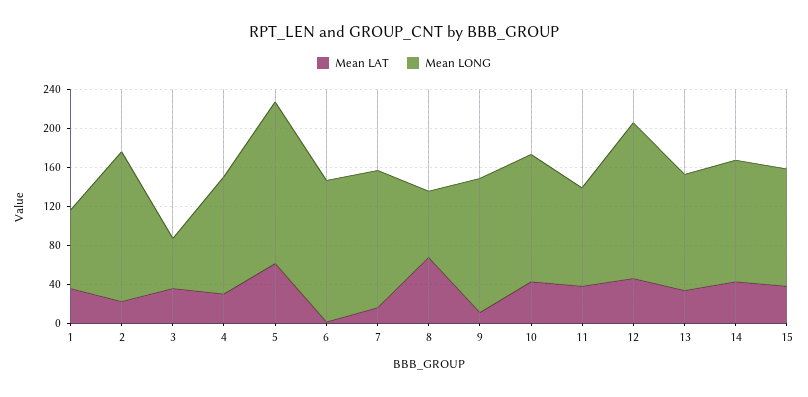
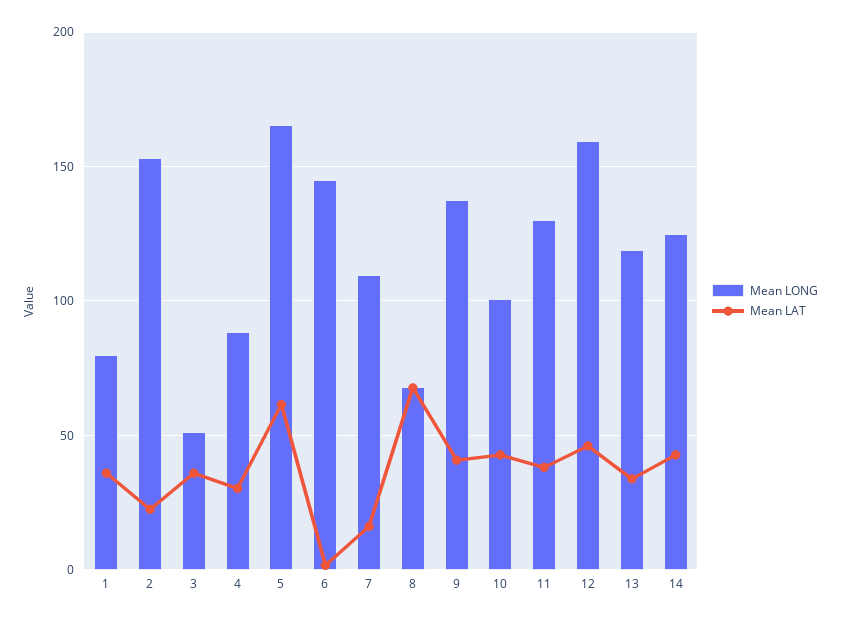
Mean LONG, 4: 120 -> 90
Mean LONG, 7: 140 -> 110
Mean LAT, 9: 10 -> 40
Mean LONG, 10: 130 -> 100
Mean LONG, 11: 100 -> 130
Mean LAT, 15: 40 -> none
Mean LONG, 15: 120 -> none

